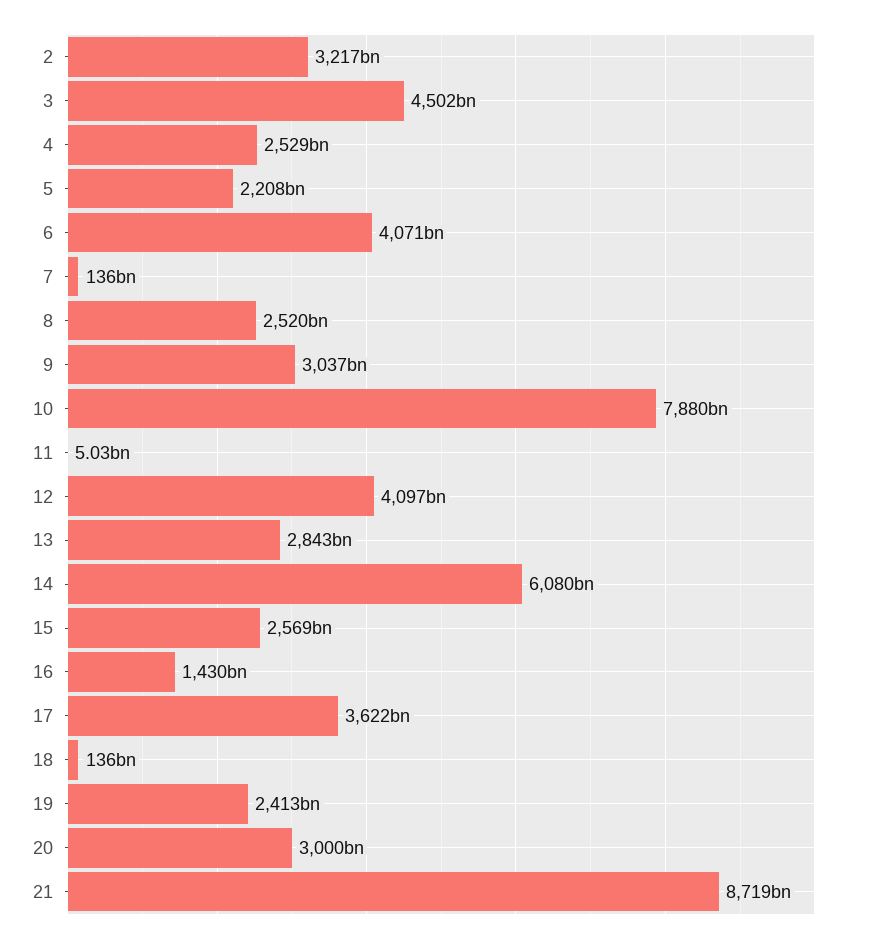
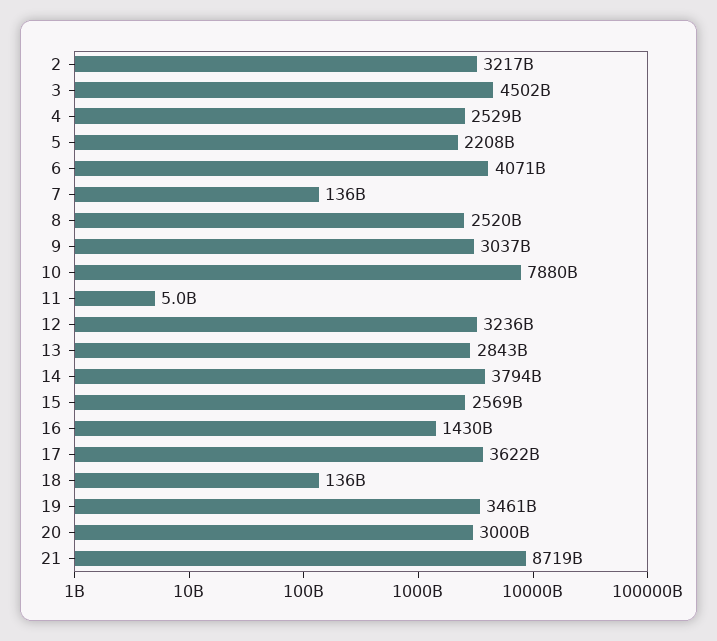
12: 4097000000000 -> 3236000000000
14: 6080000000000 -> 3794000000000
19: 2413000000000 -> 3461000000000

